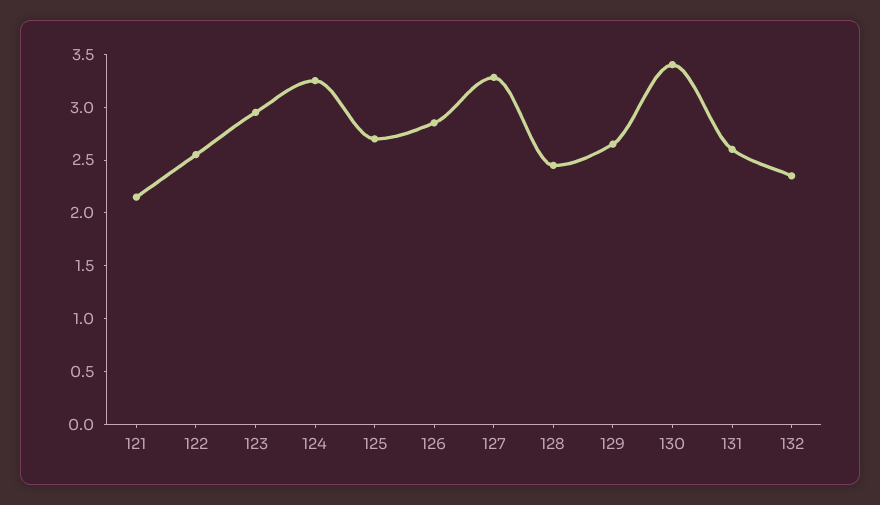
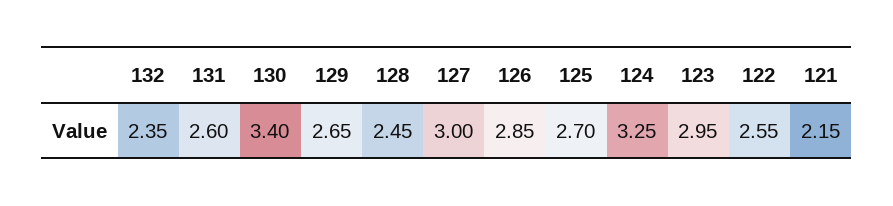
127: 3.3 -> 3

